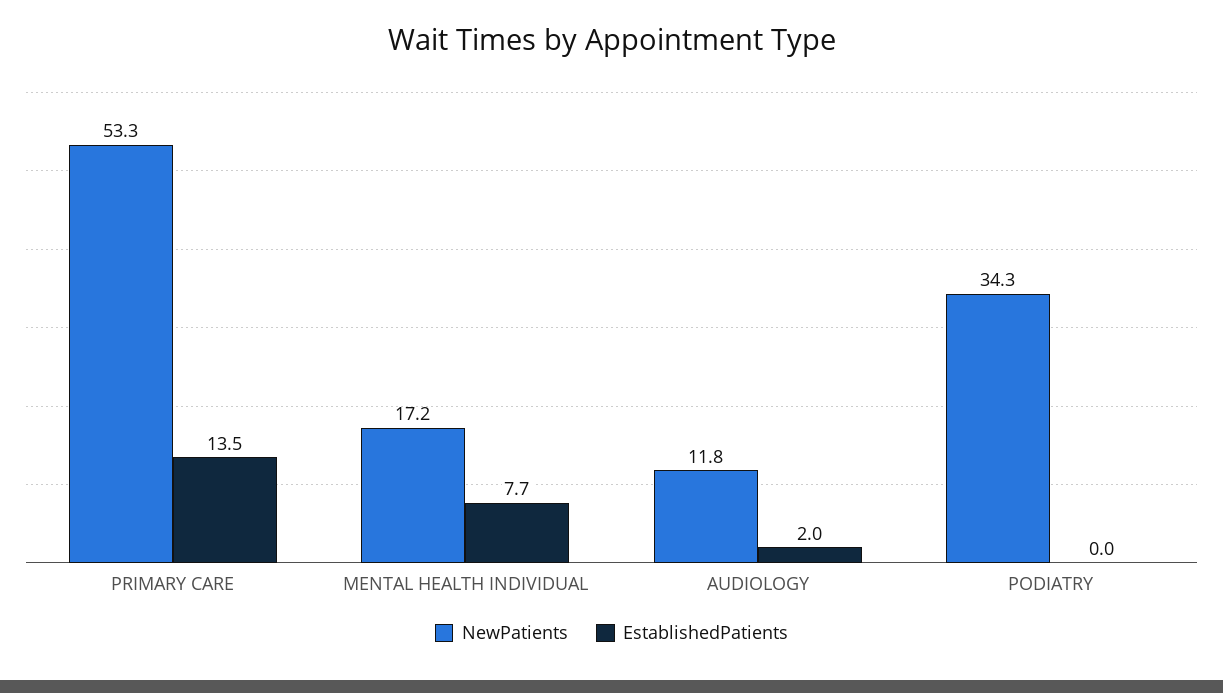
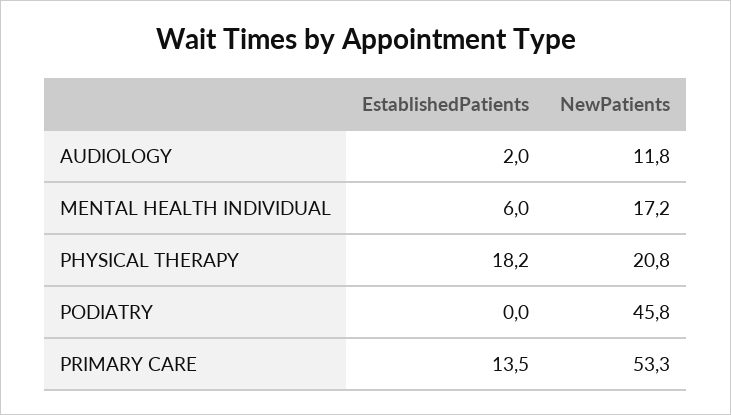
EstablishedPatients, MENTAL HEALTH INDIVIDUAL: 7.7 -> 6
NewPatients, PODIATRY: 34.3 -> 45.8
EstablishedPatients, PHYSICAL THERAPY: none -> 18.2
NewPatients, PHYSICAL THERAPY: none -> 20.8

